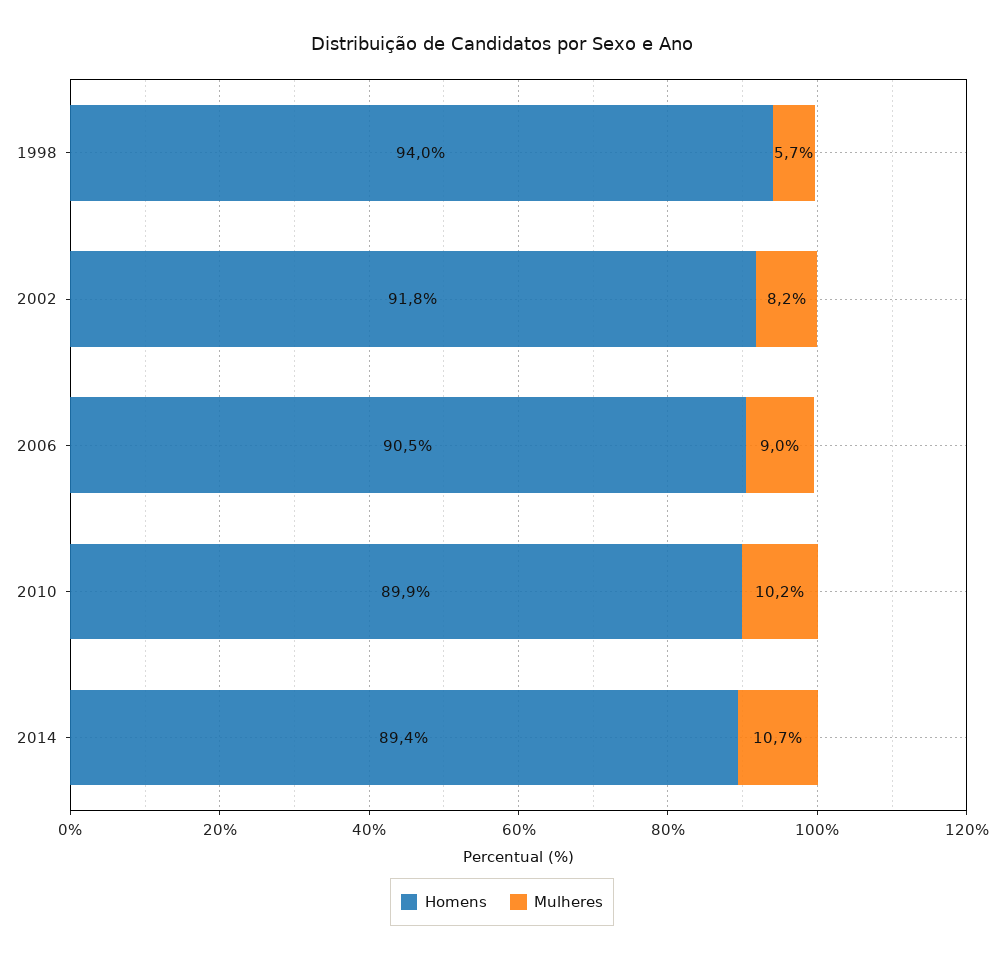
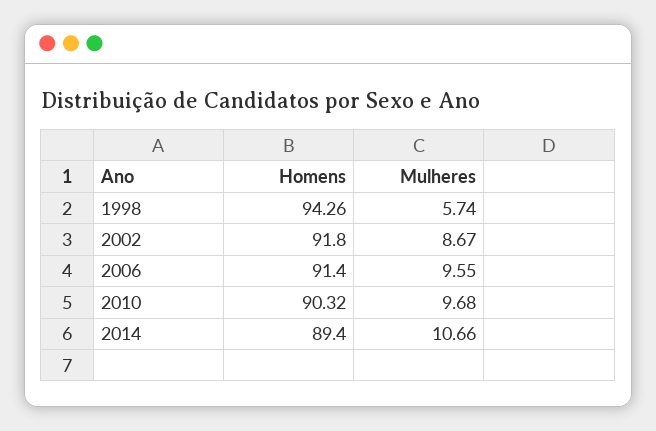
Homens, 1998: 94 -> 94.26
Mulheres, 2002: 8.2 -> 8.67
Homens, 2006: 90.5 -> 91.4
Mulheres, 2006: 9 -> 9.55
Homens, 2010: 89.9 -> 90.32
Mulheres, 2010: 10.2 -> 9.68

